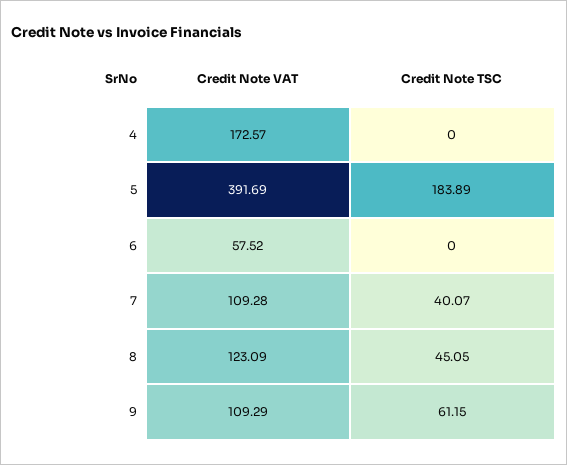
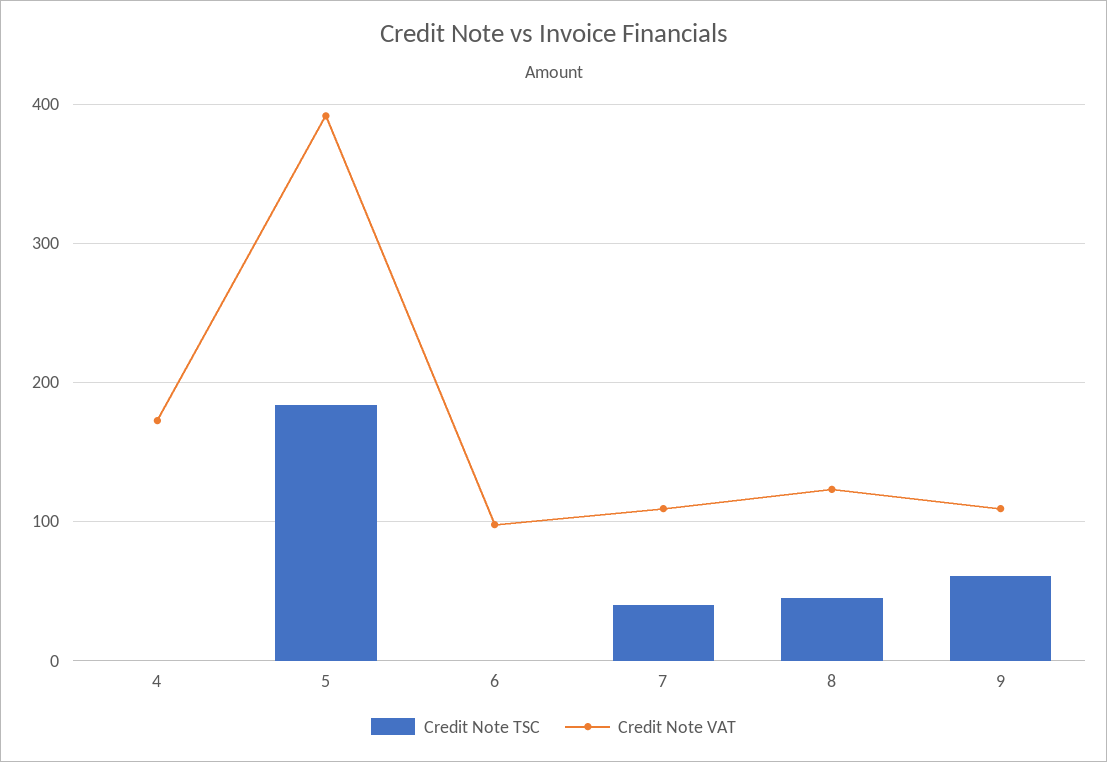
Credit Note VAT, 6: 57.52 -> 100

